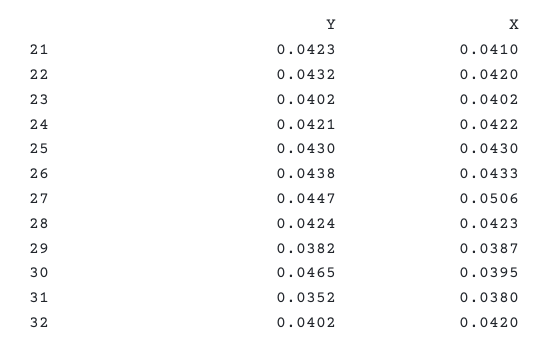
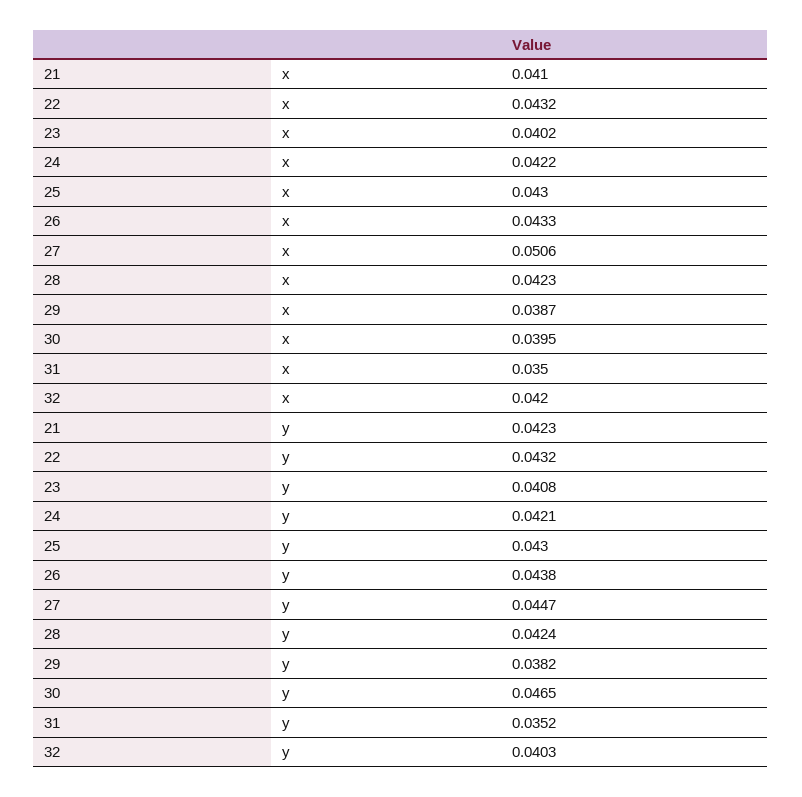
X, 22: 0.042 -> 0.0432
Y, 23: 0.0402 -> 0.0408
X, 31: 0.038 -> 0.035
Y, 32: 0.0402 -> 0.0403

